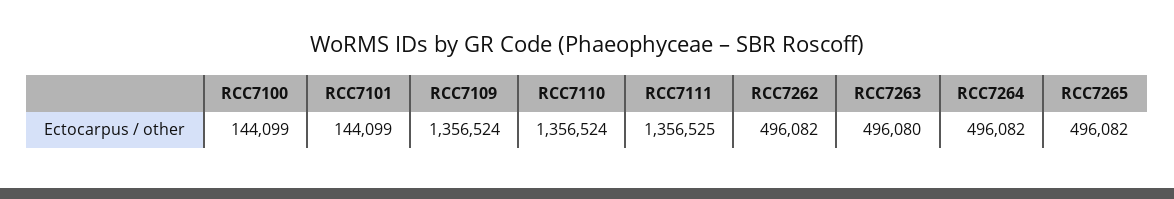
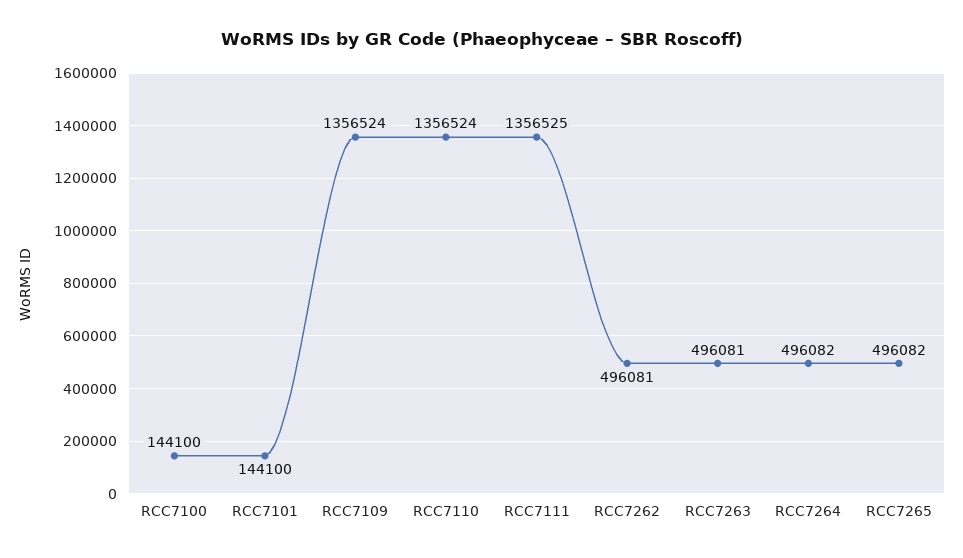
RCC7100: 144099 -> 144100
RCC7101: 144099 -> 144100
RCC7262: 496082 -> 496081
RCC7263: 496080 -> 496081

